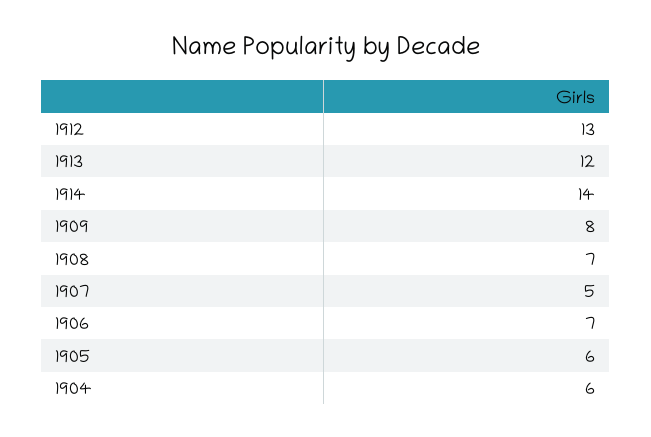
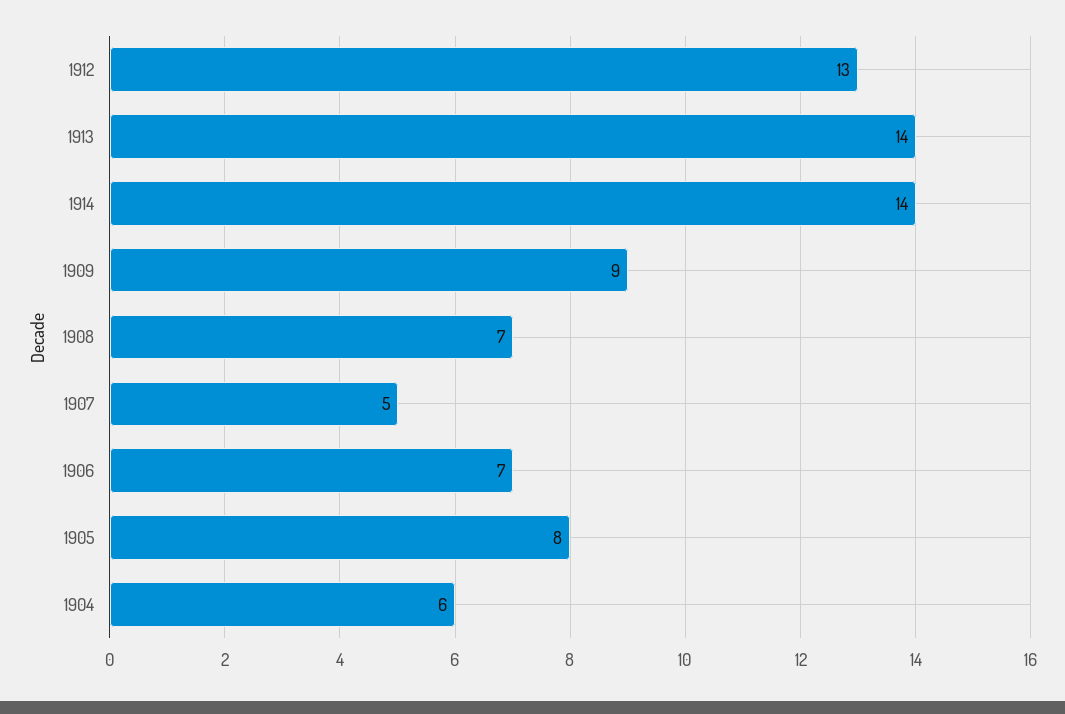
1913: 12 -> 14
1909: 8 -> 9
1905: 6 -> 8

